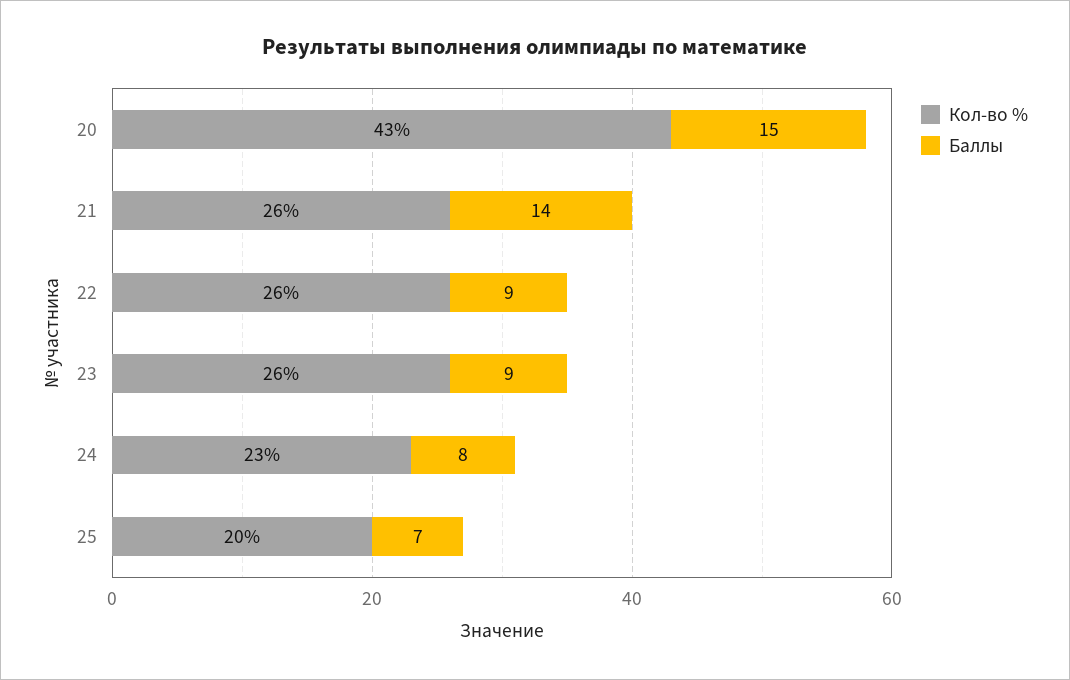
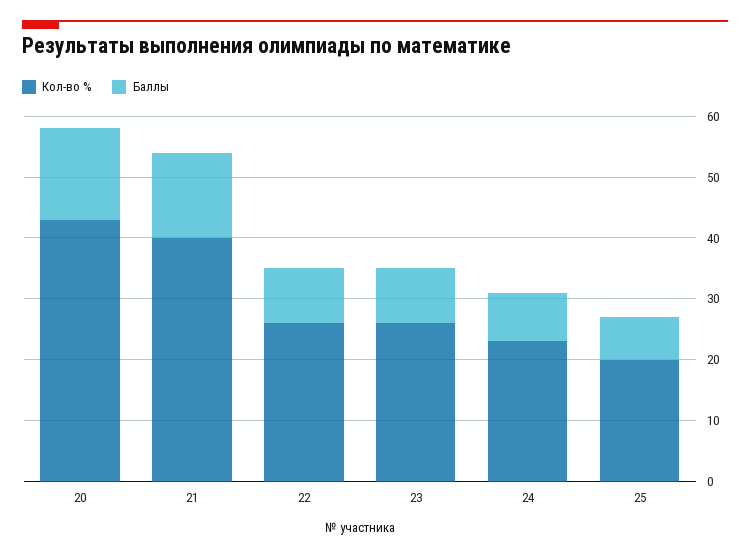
Кол-во %, 21: 26 -> 40

